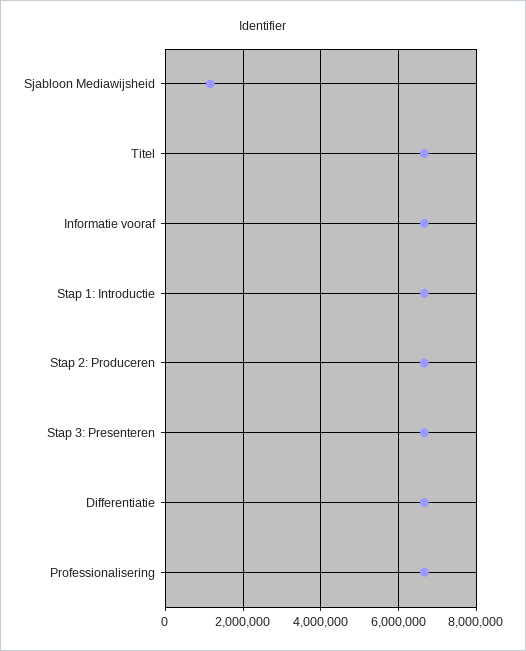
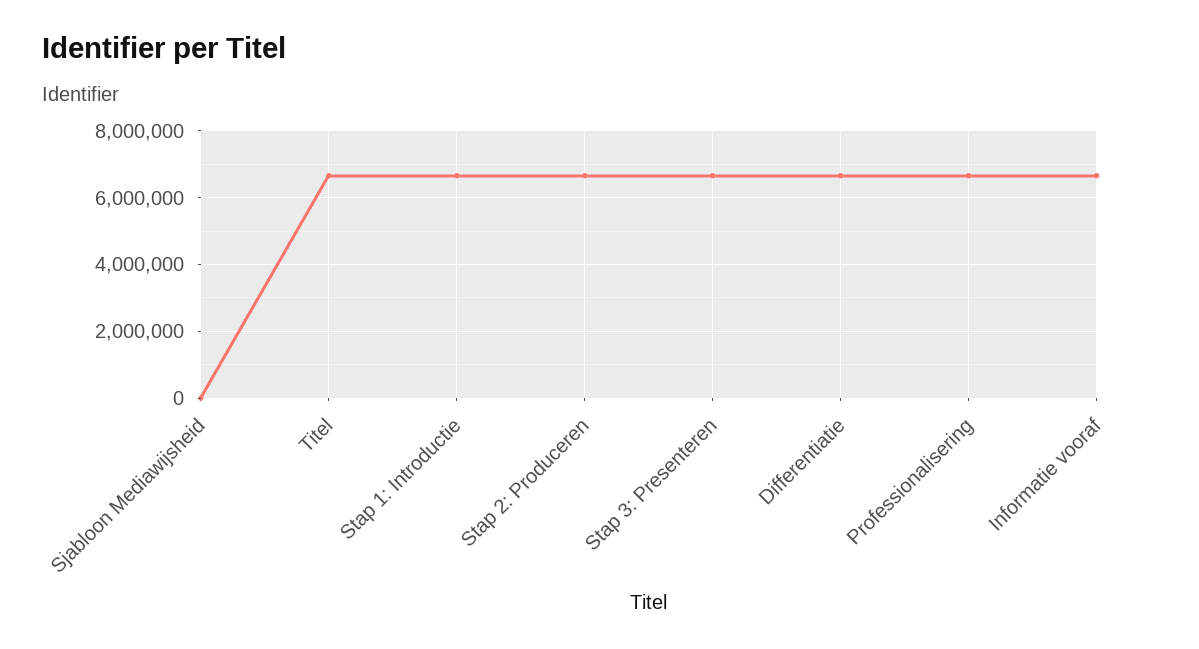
Sjabloon Mediawijsheid: 1200000 -> 0

